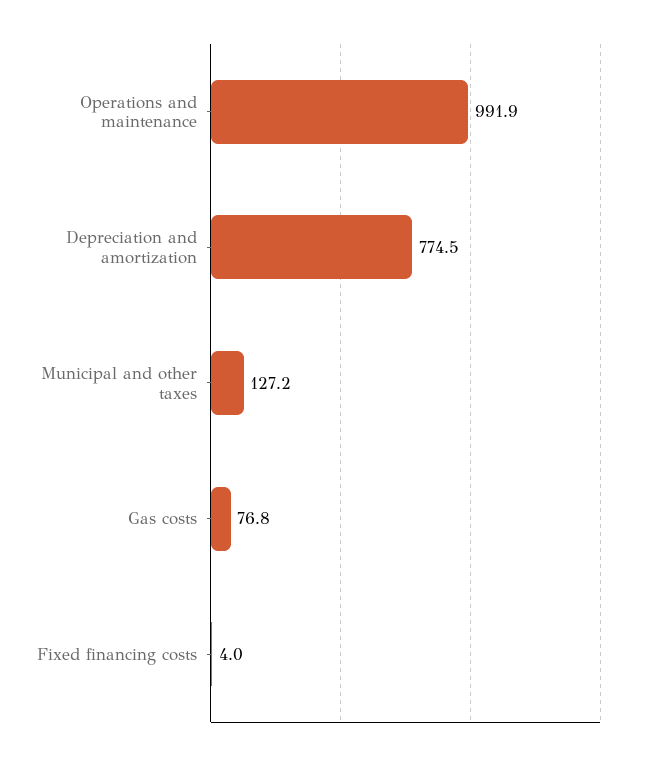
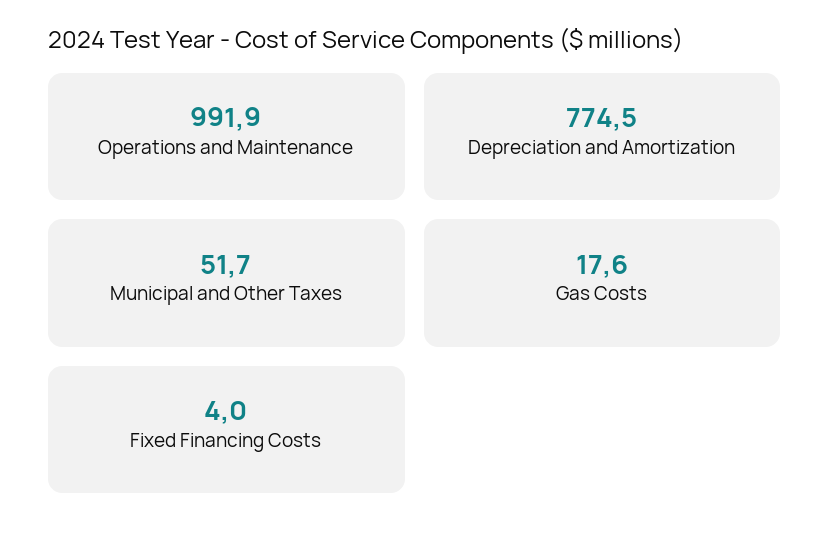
Municipal and other taxes: 127.2 -> 51.7
Gas costs: 76.8 -> 17.6

